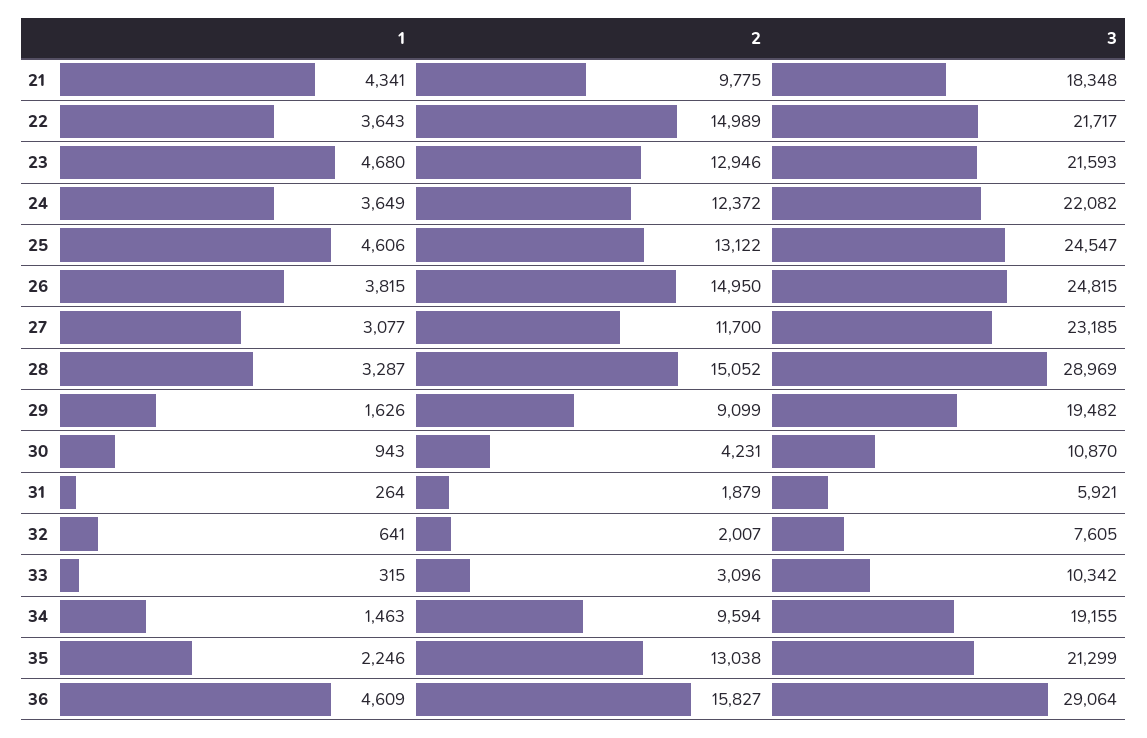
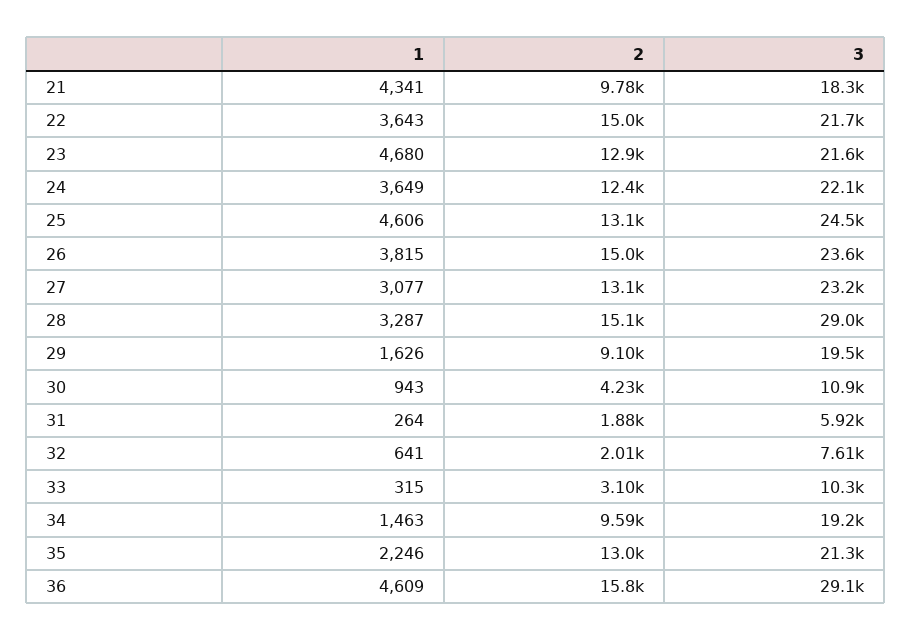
3, 26: 24815 -> 23600
2, 27: 11700 -> 13100

